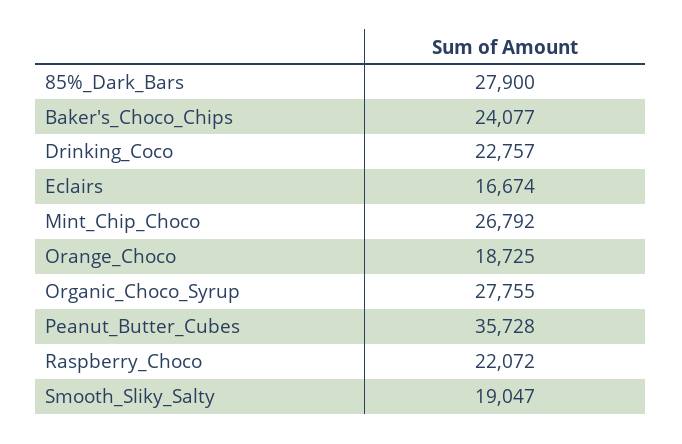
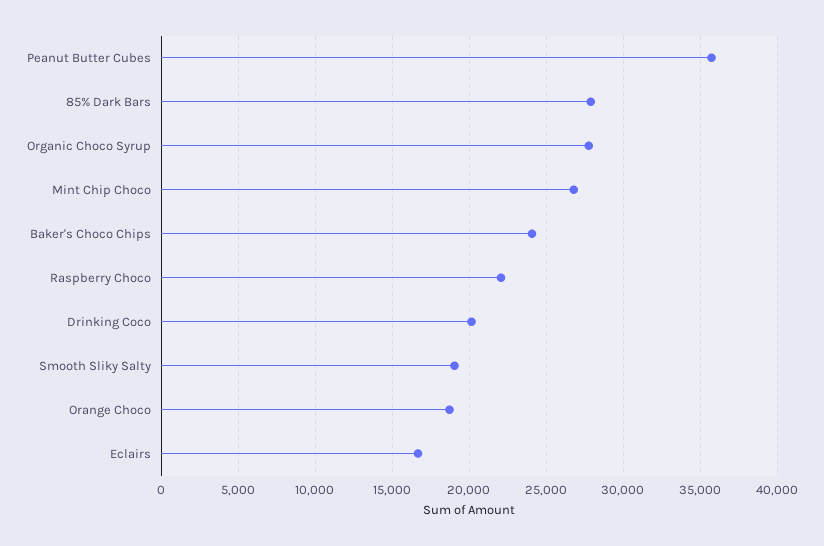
Drinking_Coco: 22757 -> 20000

